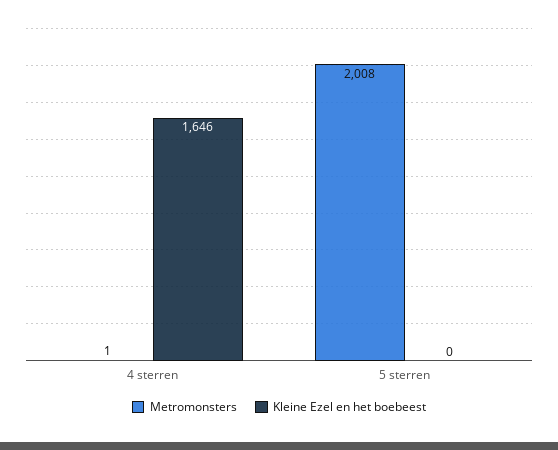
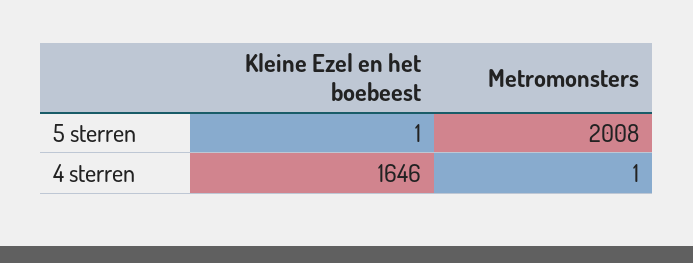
Kleine Ezel en het boebeest, 5 sterren: 0 -> 1

